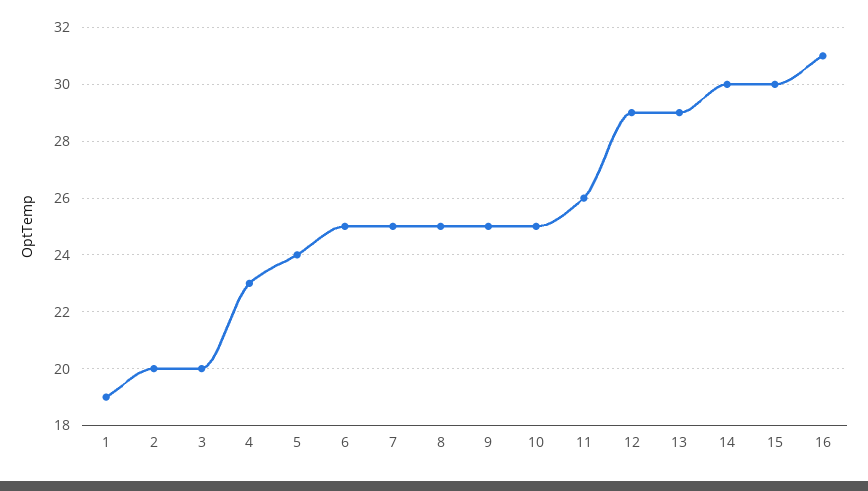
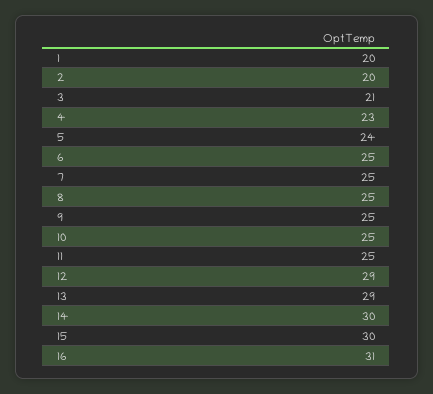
1: 19 -> 20
3: 20 -> 21
11: 26 -> 25

